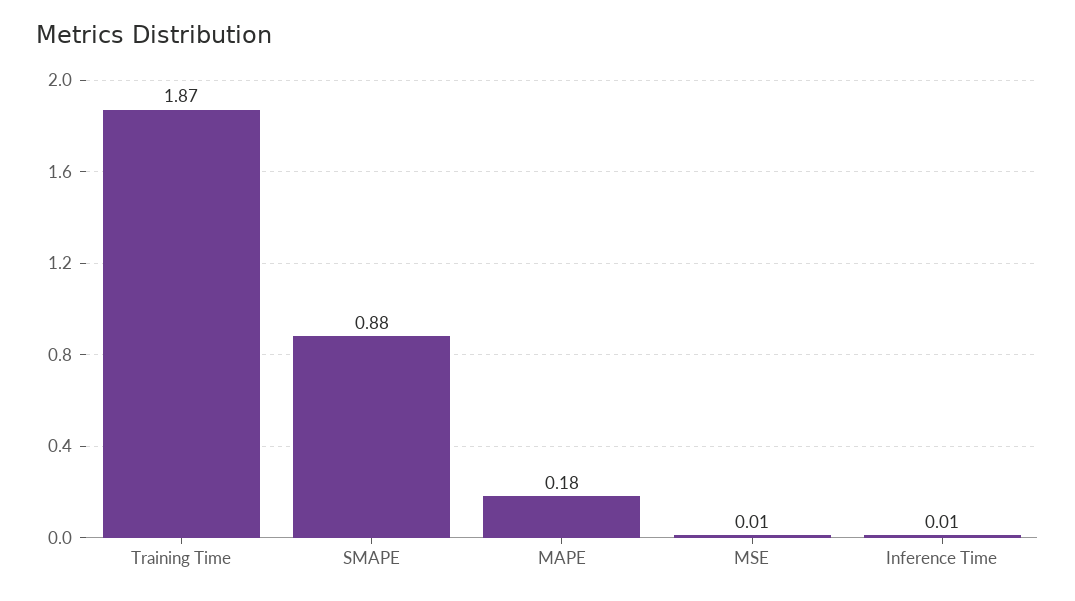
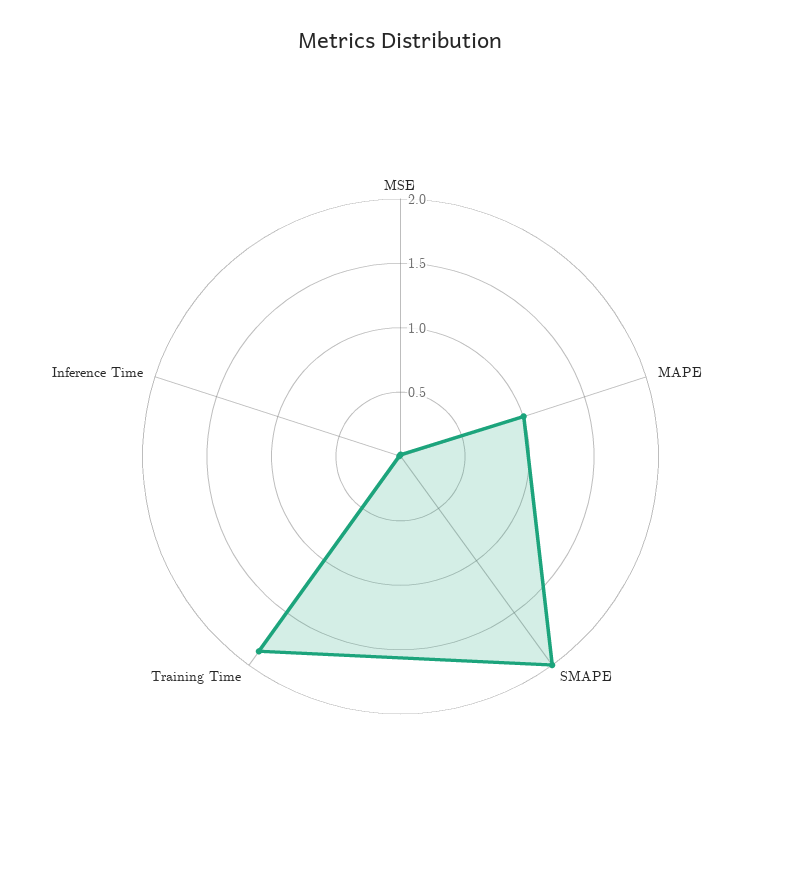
SMAPE: 0.88 -> 2
MAPE: 0.18 -> 1

